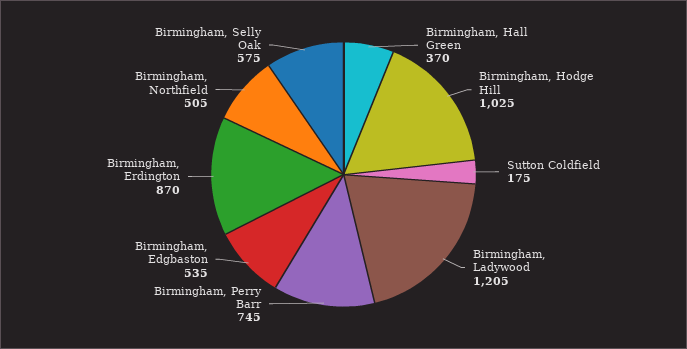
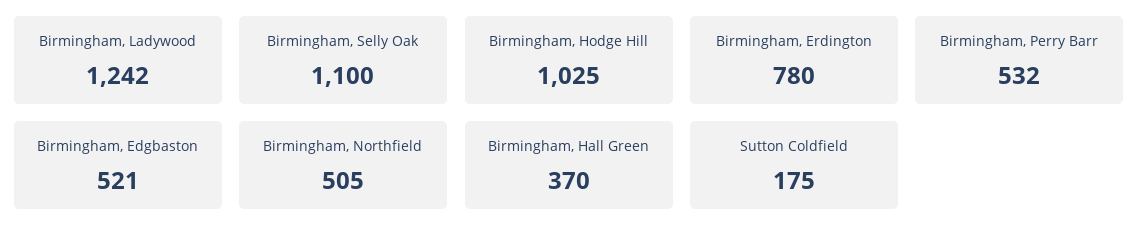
Birmingham, Ladywood: 1205 -> 1242
Birmingham, Perry Barr: 745 -> 532
Birmingham, Edgbaston: 535 -> 521
Birmingham, Erdington: 870 -> 780
Birmingham, Selly Oak: 575 -> 1100

